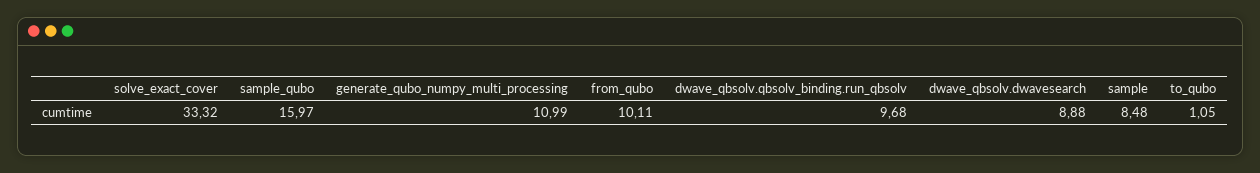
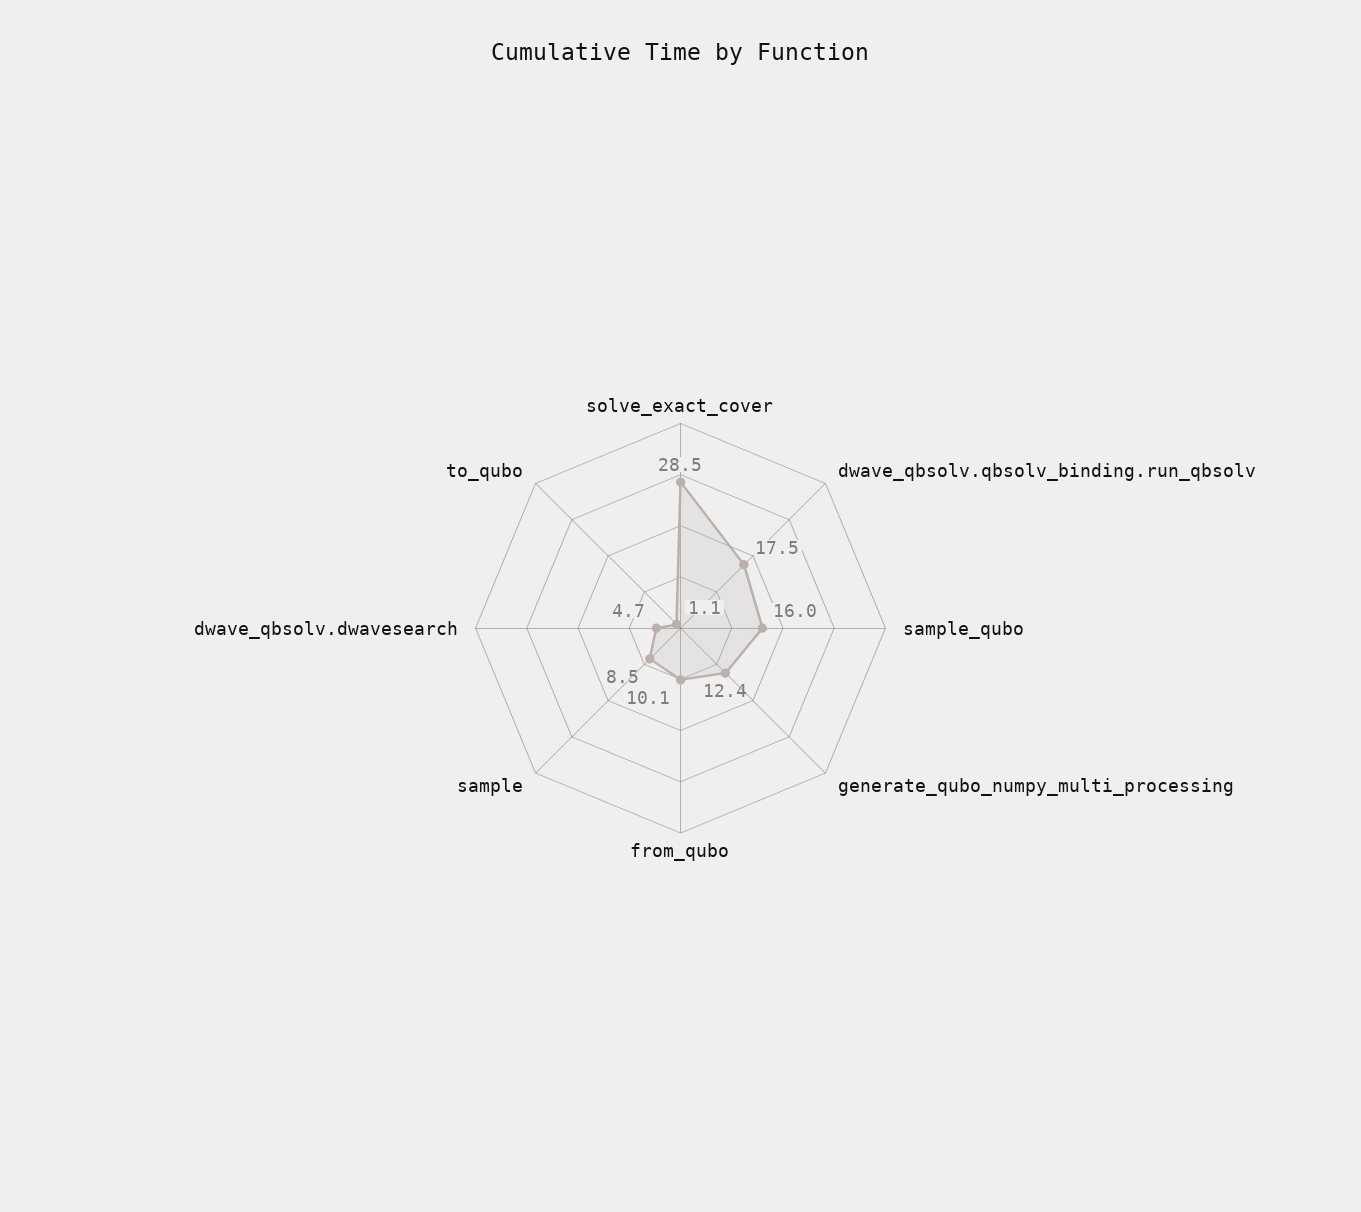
solve_exact_cover: 33.32 -> 28.5
generate_qubo_numpy_multi_processing: 10.99 -> 12.4
dwave_qbsolv.qbsolv_binding.run_qbsolv: 9.68 -> 17.5
dwave_qbsolv.dwavesearch: 8.88 -> 4.7

